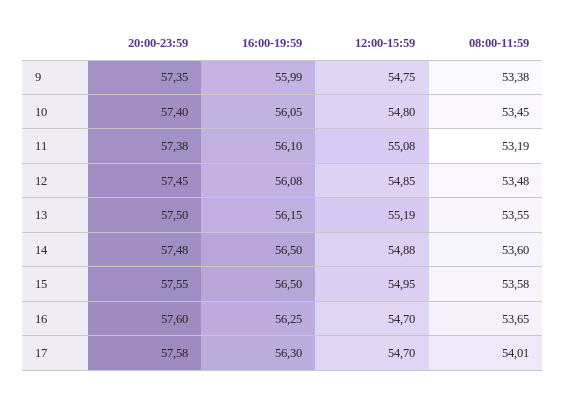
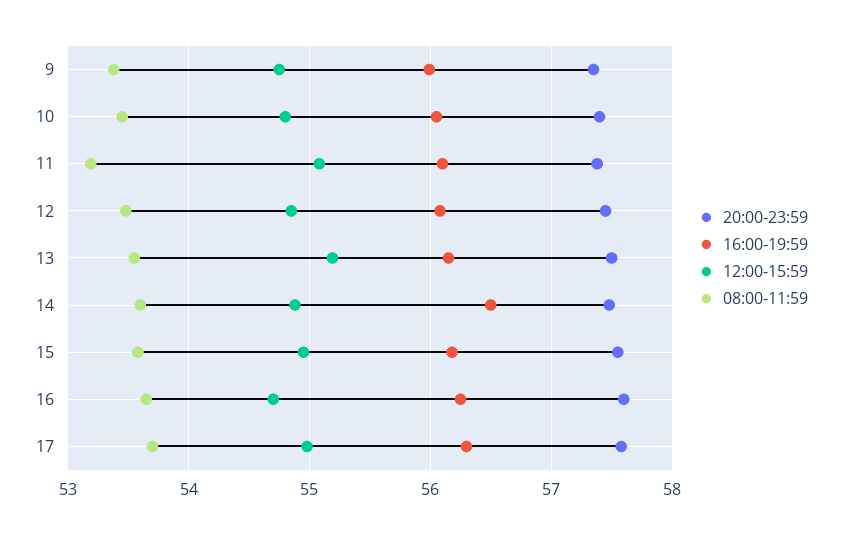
16:00-19:59, 15: 56.5 -> 56.2
12:00-15:59, 17: 54.7 -> 55
08:00-11:59, 17: 54.01 -> 53.7

